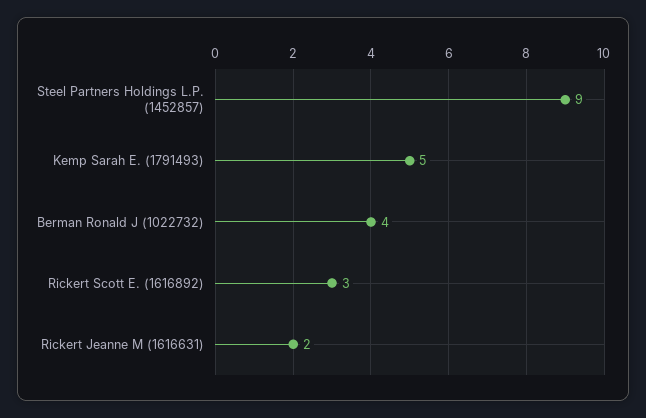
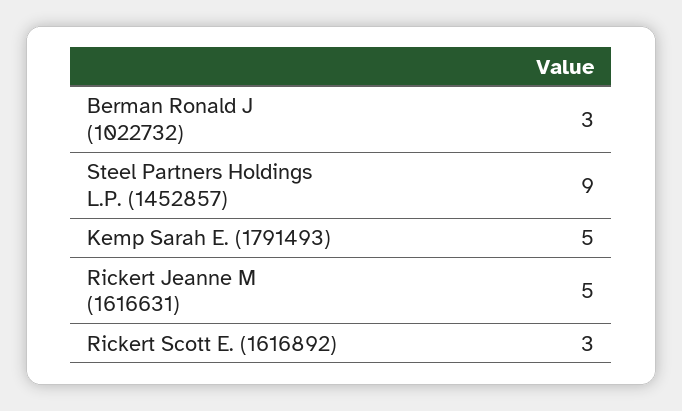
Berman Ronald J (1022732): 4 -> 3
Rickert Jeanne M (1616631): 2 -> 5

